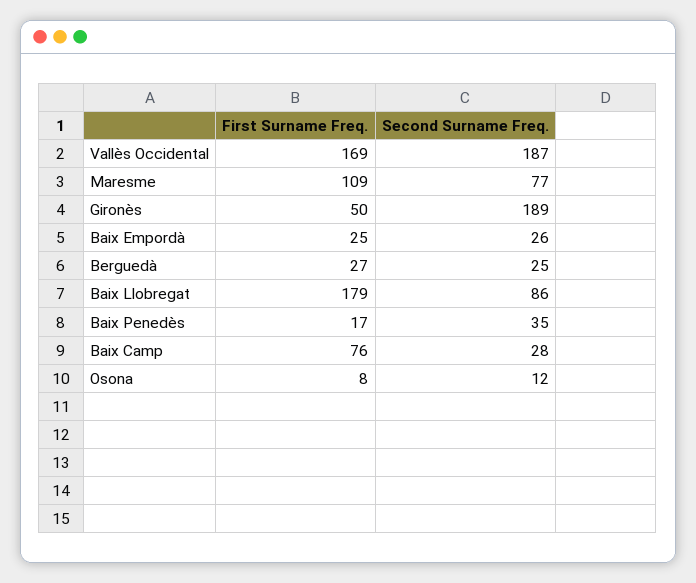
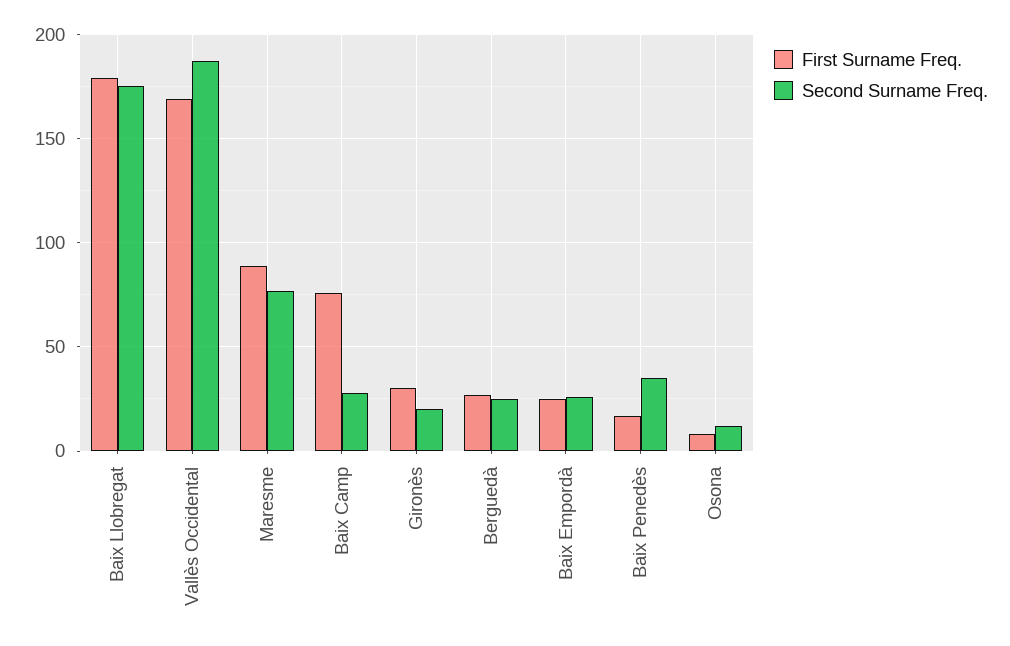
First Surname Freq., Maresme: 109 -> 90
First Surname Freq., Gironès: 50 -> 30
Second Surname Freq., Gironès: 189 -> 20
Second Surname Freq., Baix Llobregat: 86 -> 175

